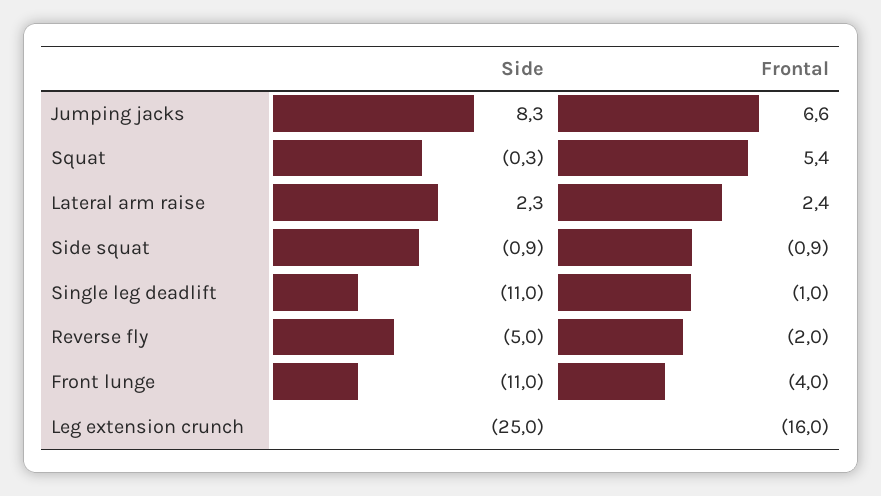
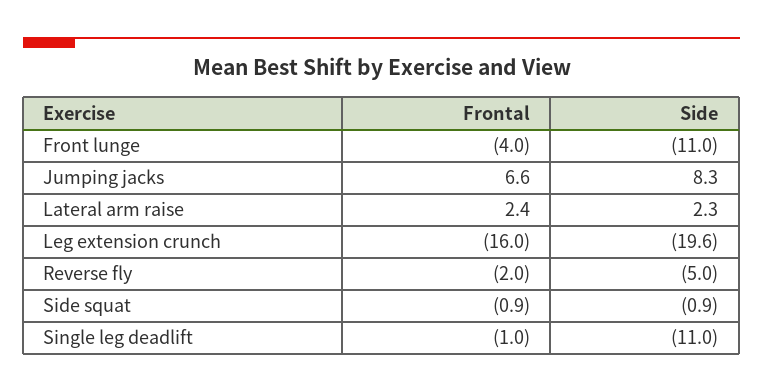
Side, Squat: -0.3 -> none
Frontal, Squat: 5.4 -> none
Side, Leg extension crunch: -25 -> -19.6

